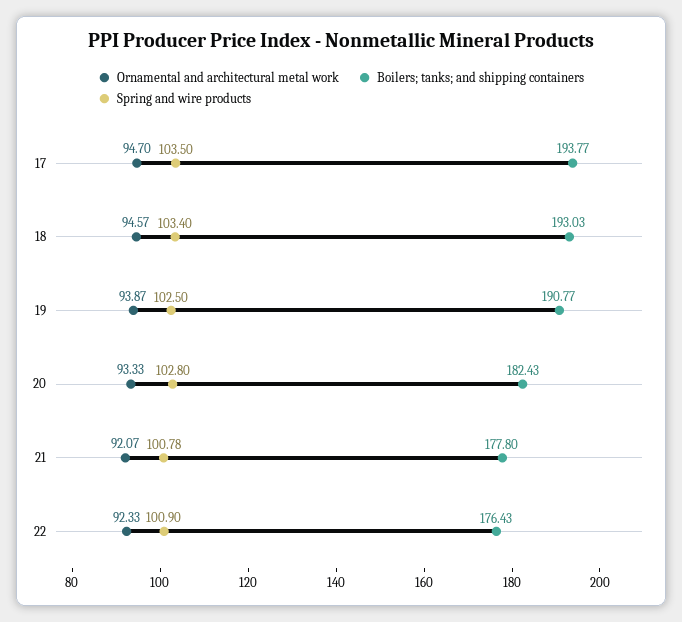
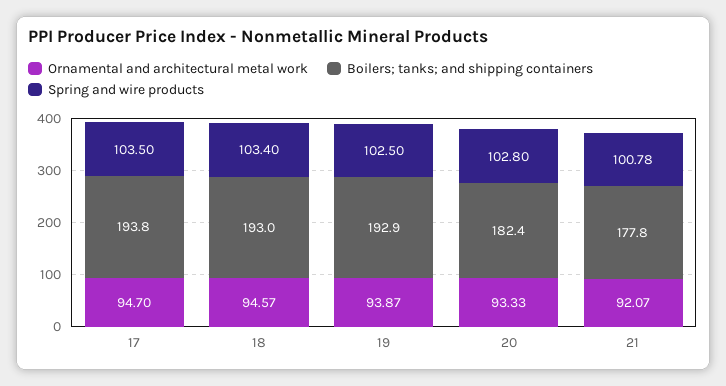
Boilers; tanks; and shipping containers, 19: 190.77 -> 192.9
Ornamental and architectural metal work, 22: 92.33 -> none
Boilers; tanks; and shipping containers, 22: 176.43 -> none
Spring and wire products, 22: 100.9 -> none

